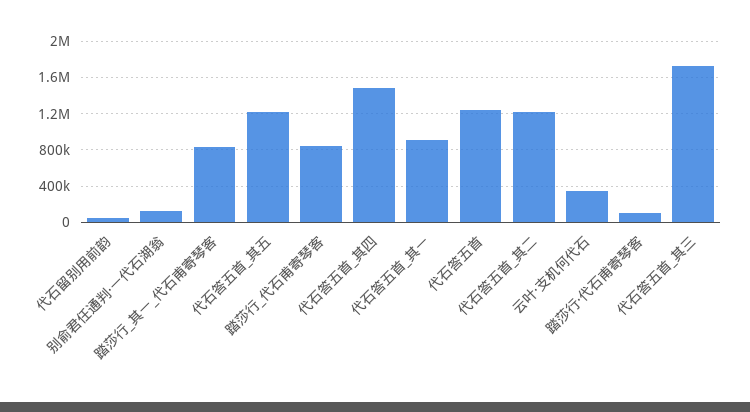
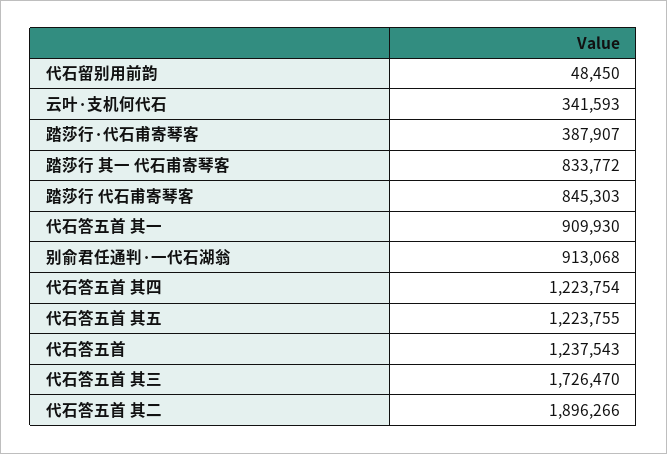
别俞君任通判·一代石湖翁: 100000 -> 913068
代石答五首_其四: 1500000 -> 1223754
代石答五首_其二: 1200000 -> 1896266
踏莎行·代石甫寄琴客: 100000 -> 387907

